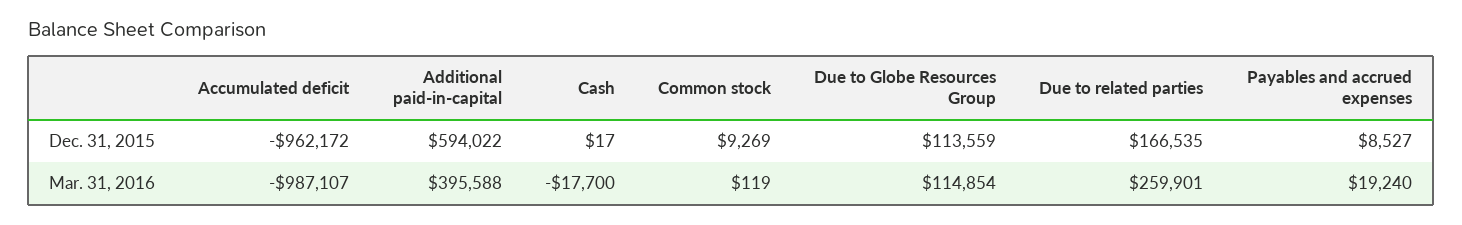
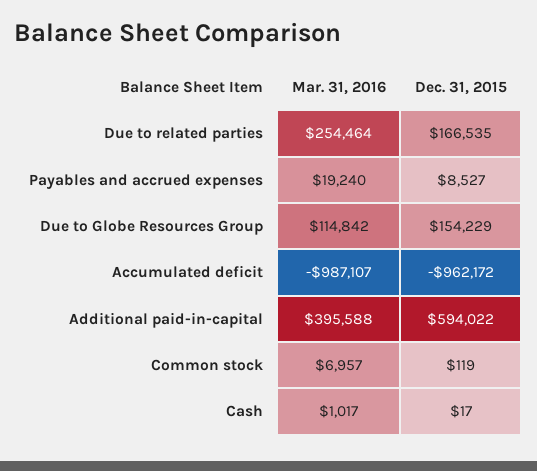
Common stock, Dec. 31, 2015: 9269 -> 119
Due to Globe Resources Group, Dec. 31, 2015: 113559 -> 154229
Cash, Mar. 31, 2016: -17700 -> 1017
Common stock, Mar. 31, 2016: 119 -> 6957
Due to Globe Resources Group, Mar. 31, 2016: 114854 -> 114842
Due to related parties, Mar. 31, 2016: 259901 -> 254464

